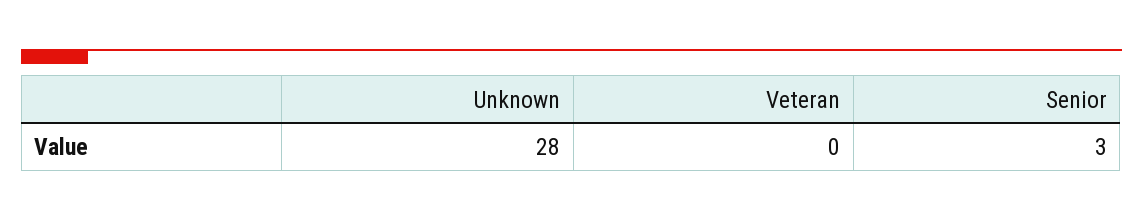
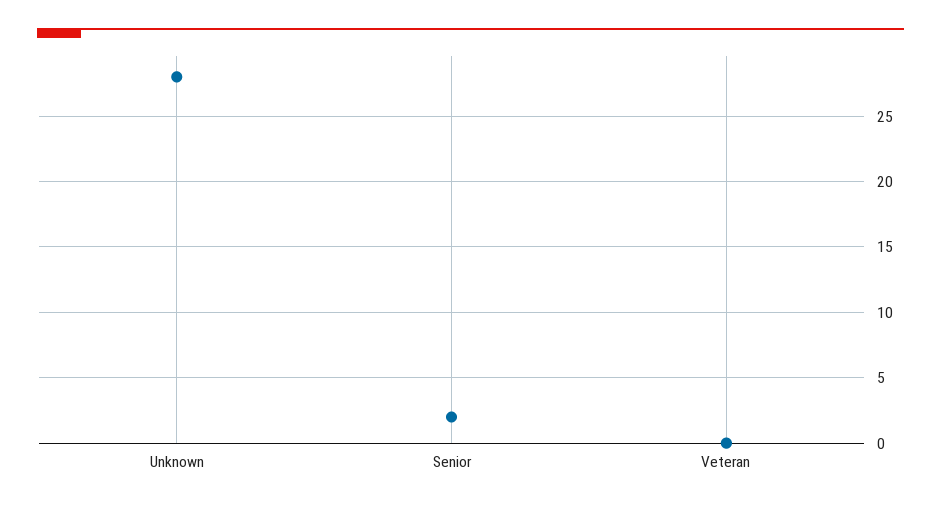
Senior: 3 -> 2

